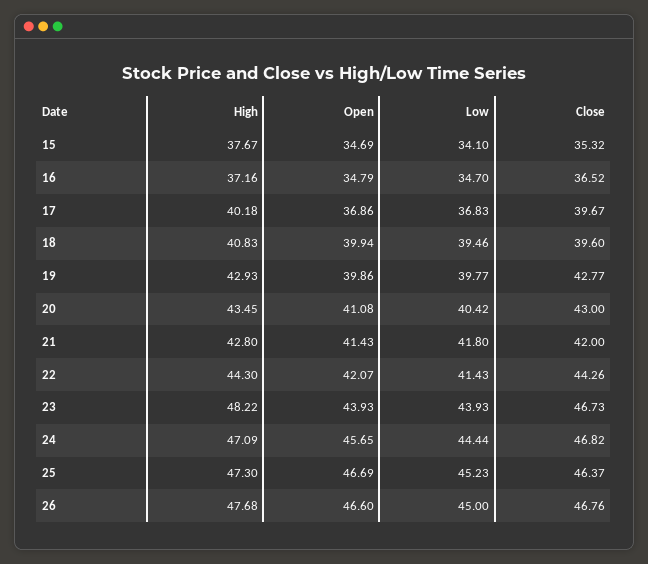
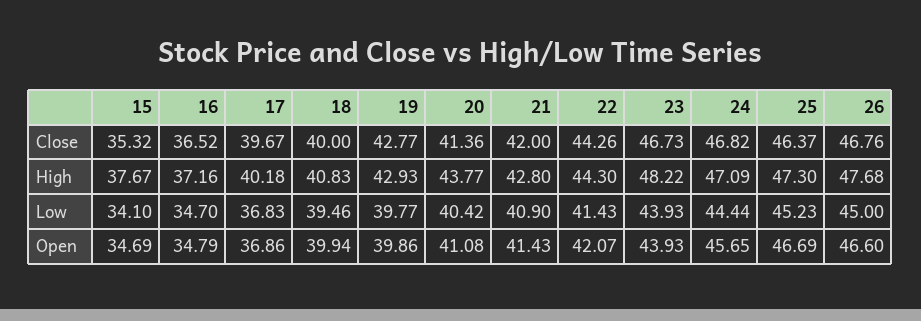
Close, 18: 39.6 -> 40
High, 20: 43.45 -> 43.77
Close, 20: 43 -> 41.36
Low, 21: 41.8 -> 40.9

